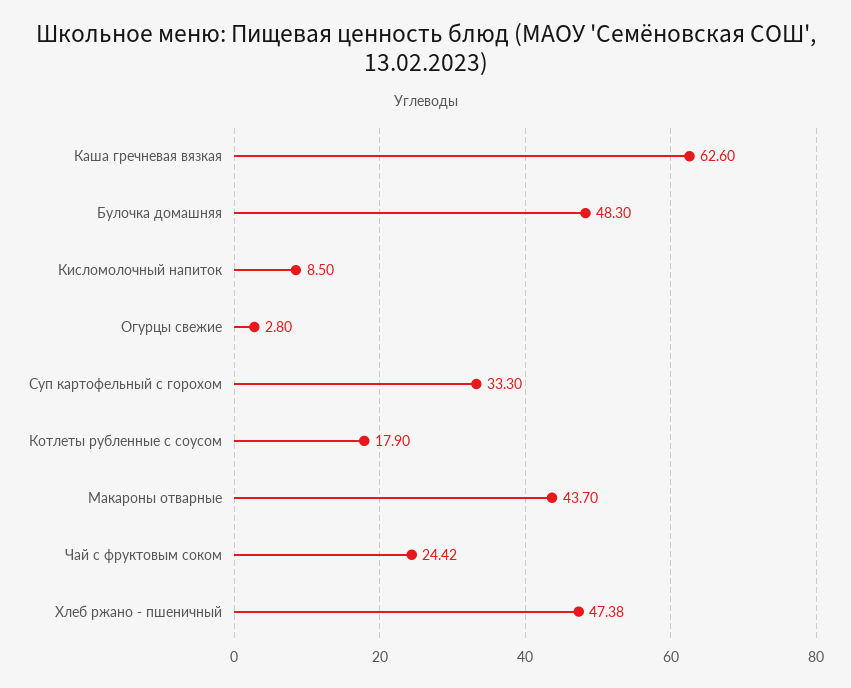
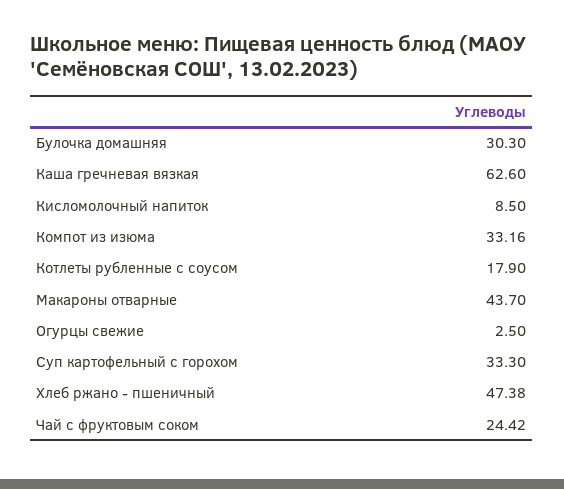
Булочка домашняя: 48.3 -> 30.3
Огурцы свежие: 2.8 -> 2.5
Компот из изюма: none -> 33.16

